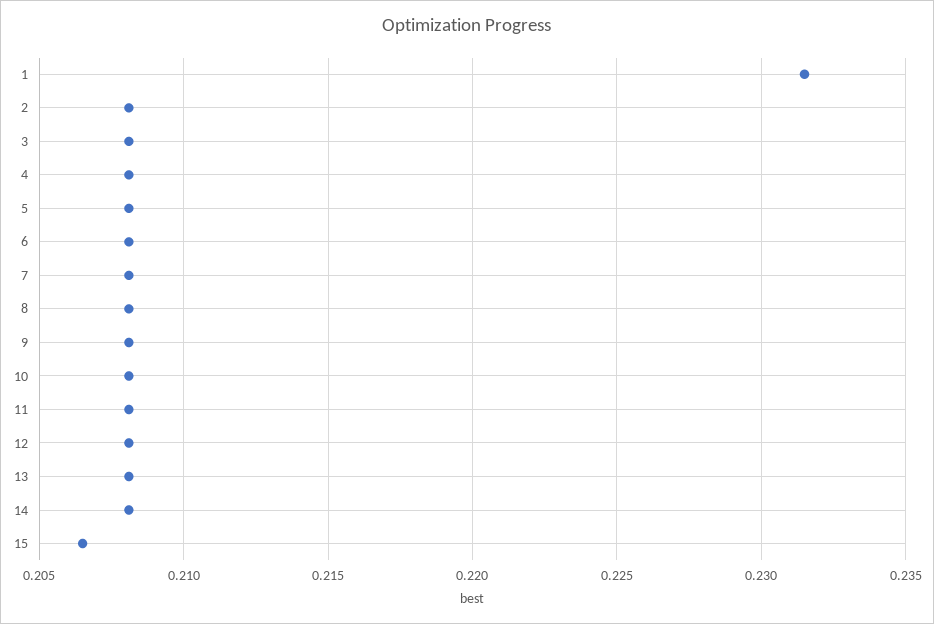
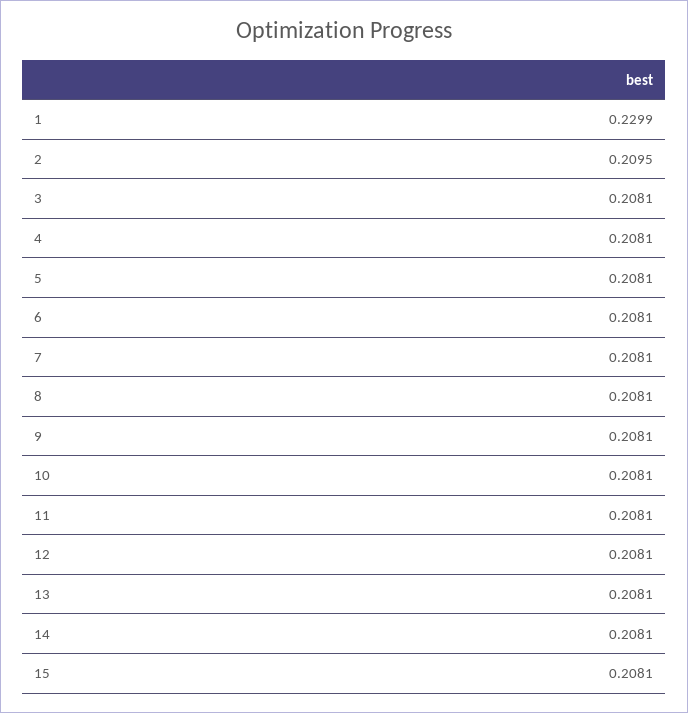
1: 0.2315 -> 0.2299
2: 0.208 -> 0.2095
15: 0.2065 -> 0.2081

